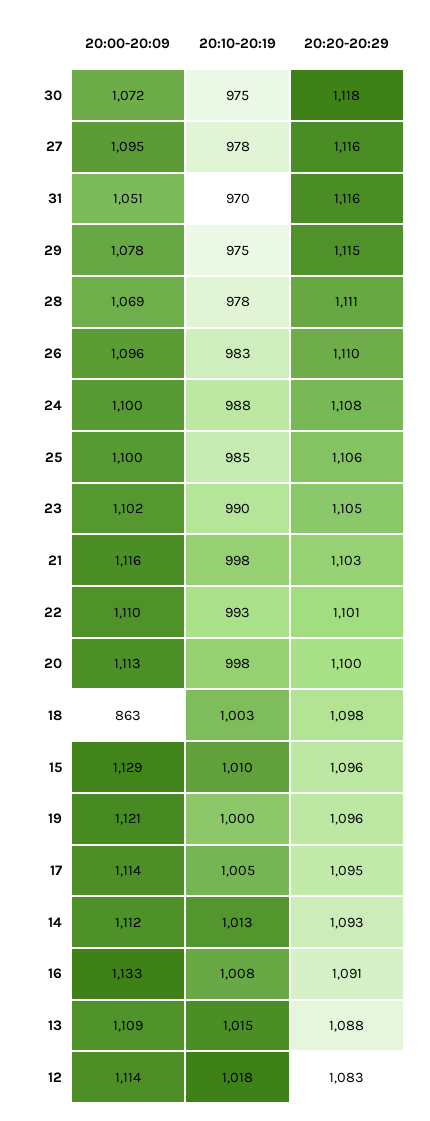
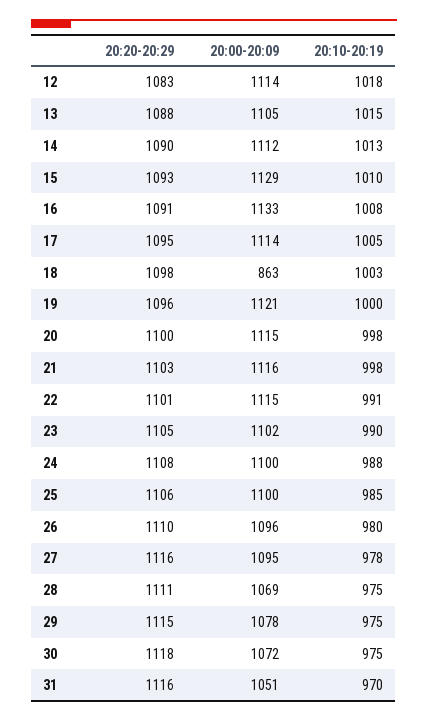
20:10-20:19, 28: 978 -> 975
20:10-20:19, 26: 983 -> 980
20:00-20:09, 22: 1110 -> 1115
20:10-20:19, 22: 993 -> 991
20:00-20:09, 20: 1113 -> 1115
20:20-20:29, 15: 1096 -> 1093
20:20-20:29, 14: 1093 -> 1090
20:00-20:09, 13: 1109 -> 1105

